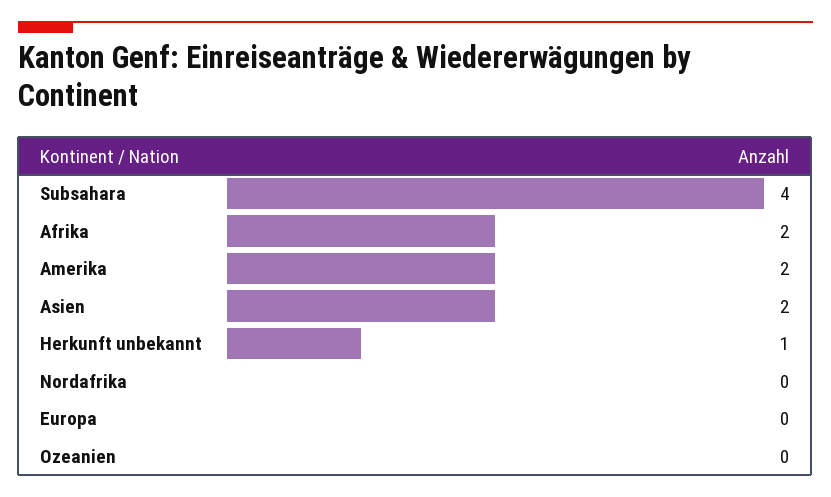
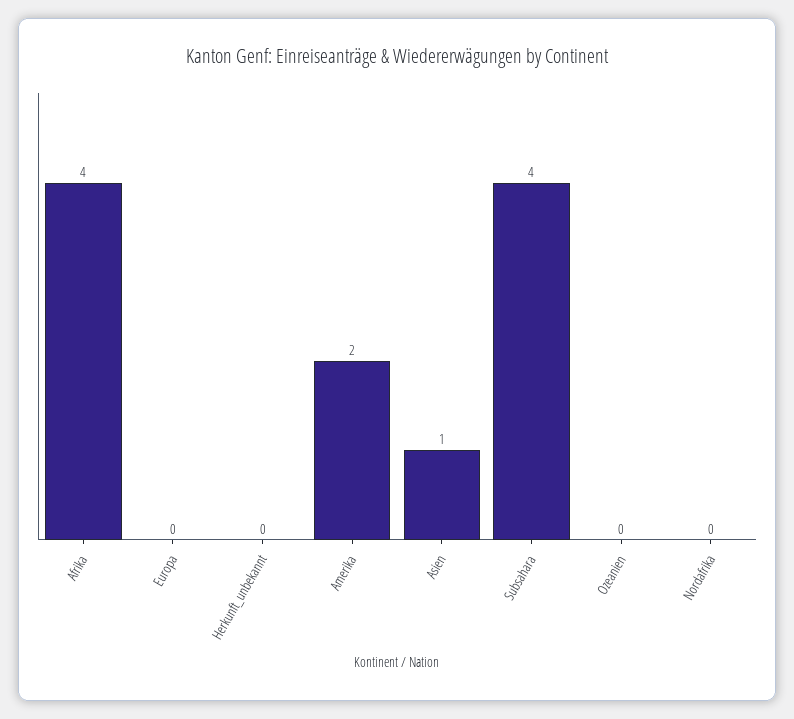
Afrika: 2 -> 4
Asien: 2 -> 1
Herkunft unbekannt: 1 -> 0

